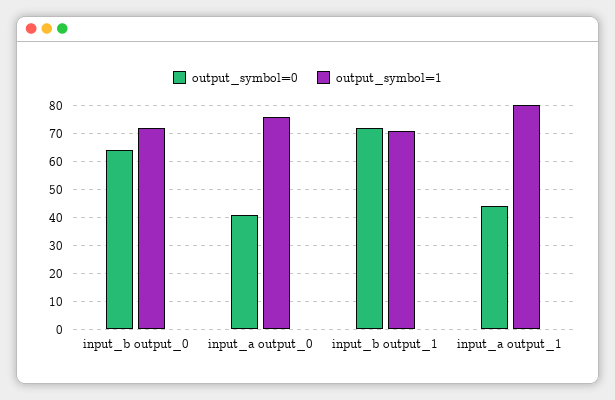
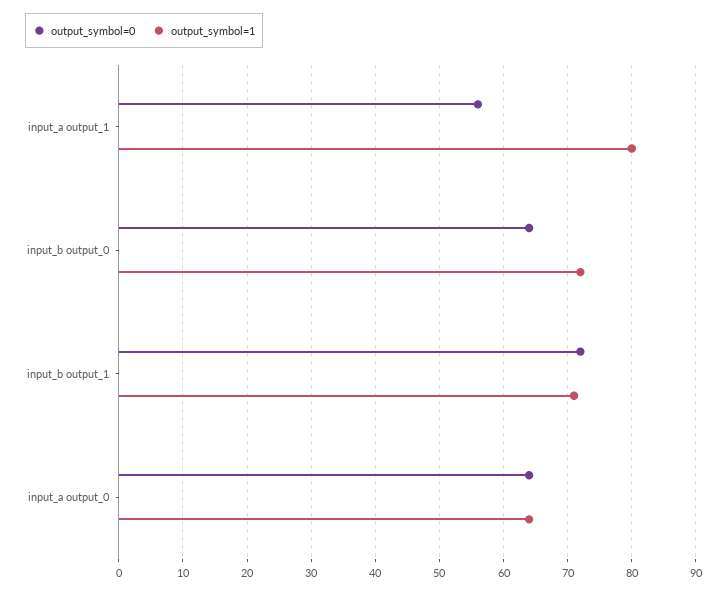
output_symbol=0, input_a output_0: 40 -> 64
output_symbol=1, input_a output_0: 75 -> 64
output_symbol=0, input_a output_1: 45 -> 56

